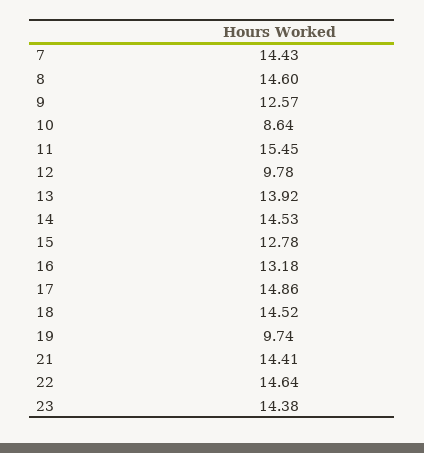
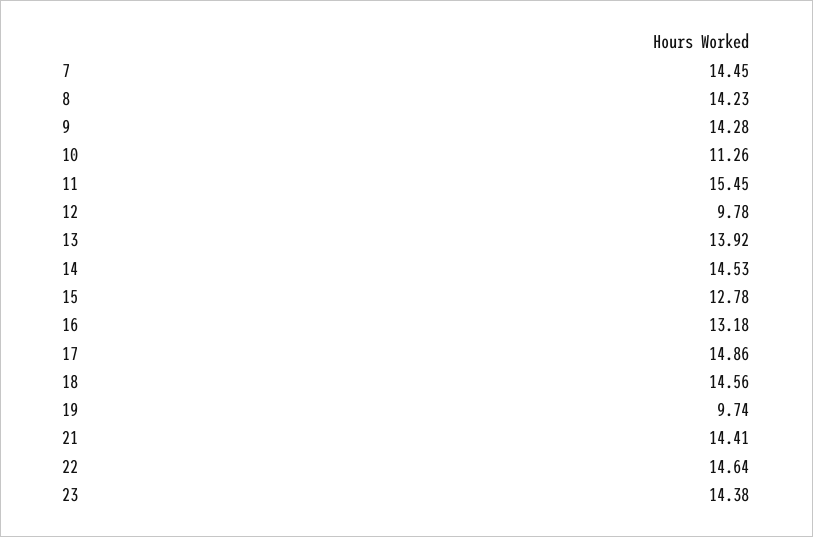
7: 14.43 -> 14.45
8: 14.6 -> 14.23
9: 12.57 -> 14.28
10: 8.64 -> 11.26
18: 14.52 -> 14.56

